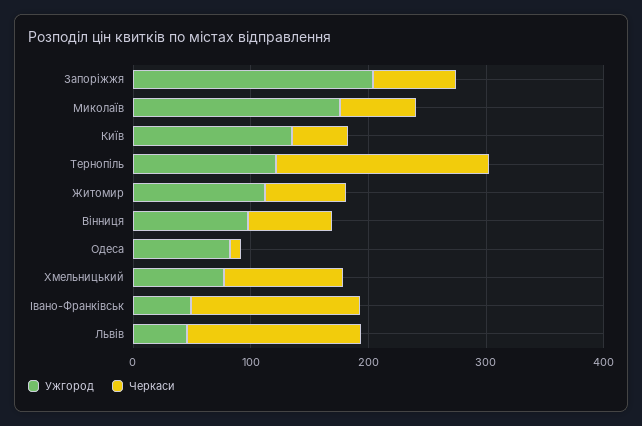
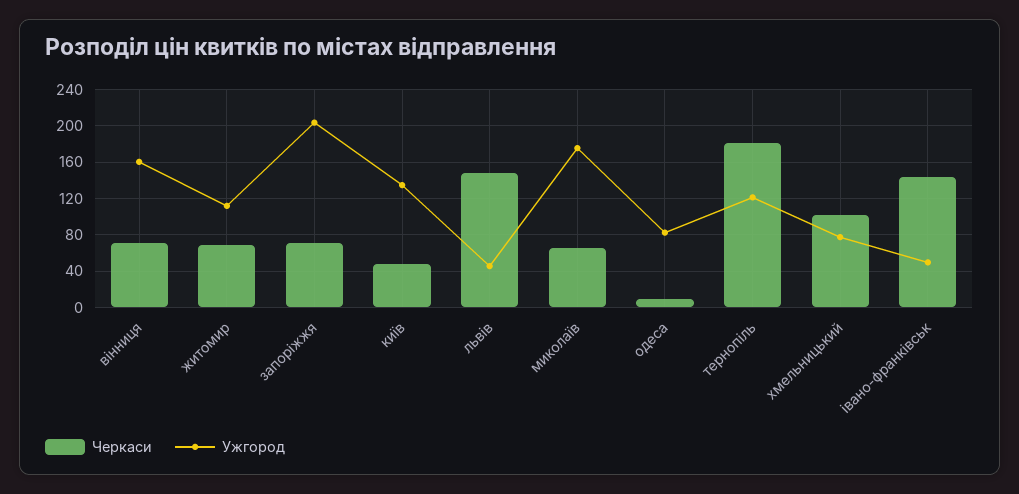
Ужгород, Вінниця: 100 -> 160

